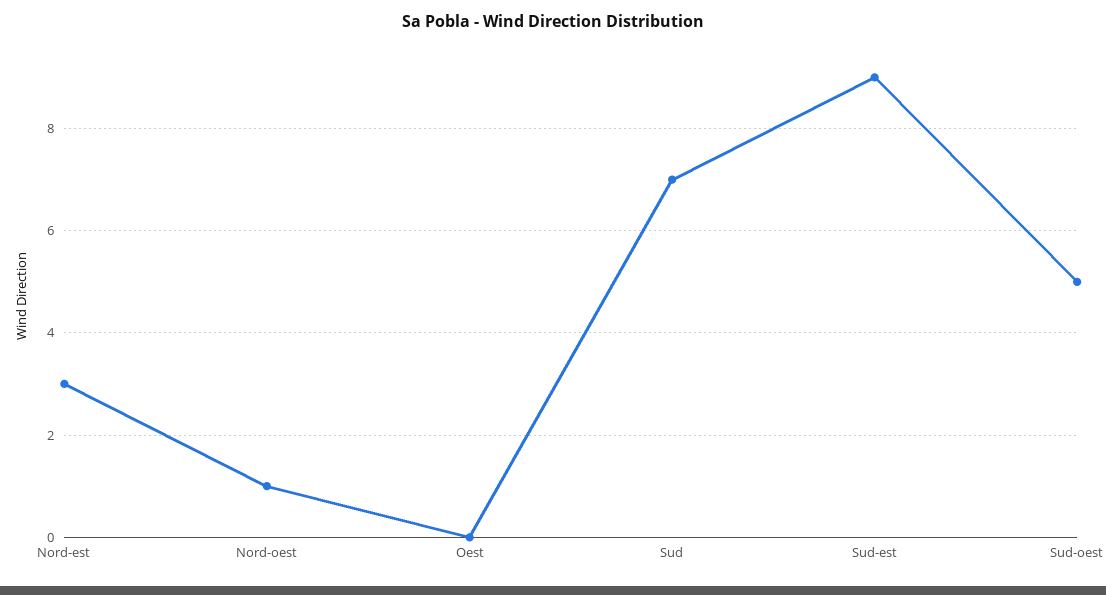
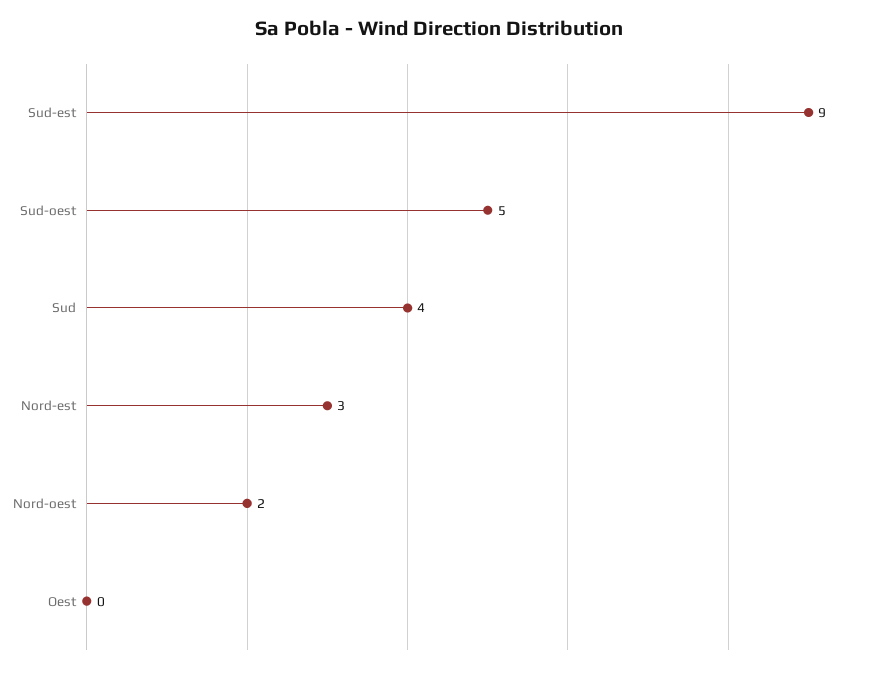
Nord-oest: 1 -> 2
Sud: 7 -> 4

